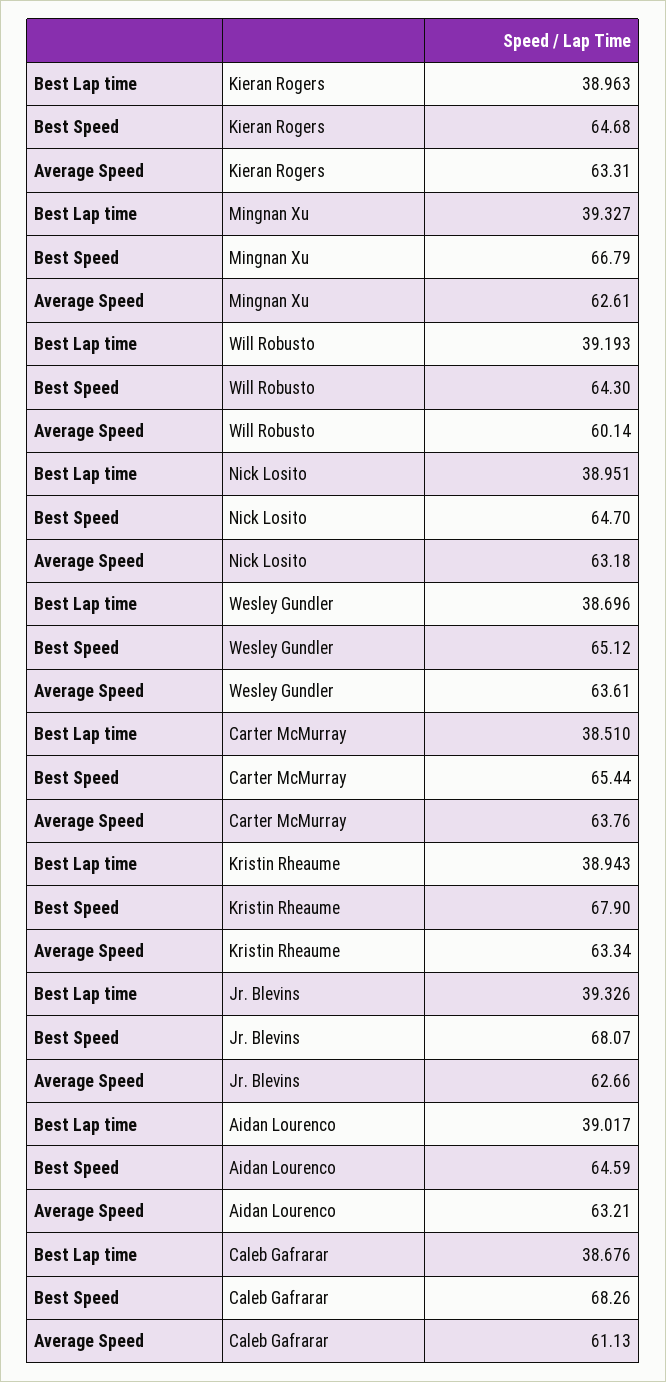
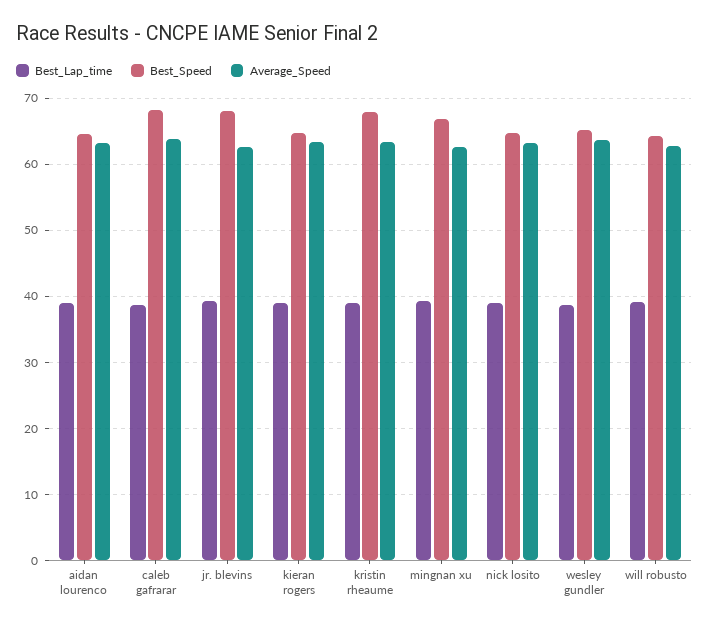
Average Speed, Will Robusto: 60.14 -> 63
Best Lap time, Carter McMurray: 38.51 -> none
Best Speed, Carter McMurray: 65.44 -> none
Average Speed, Carter McMurray: 63.76 -> none
Average Speed, Caleb Gafrarar: 61.13 -> 64

